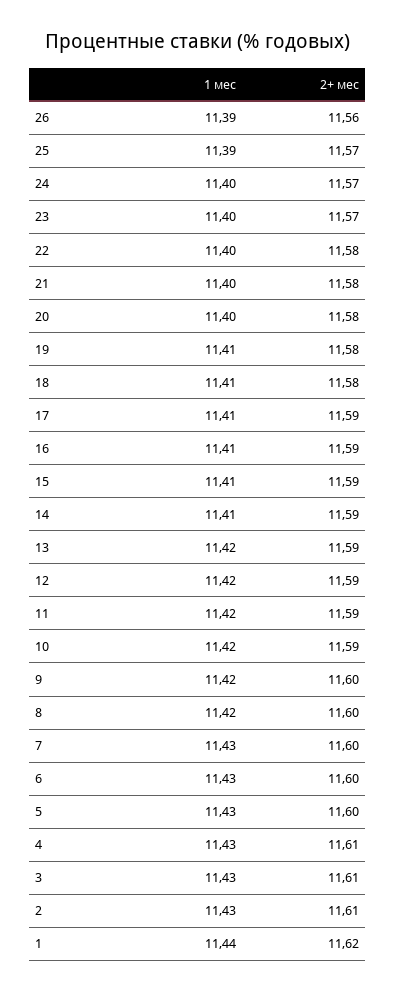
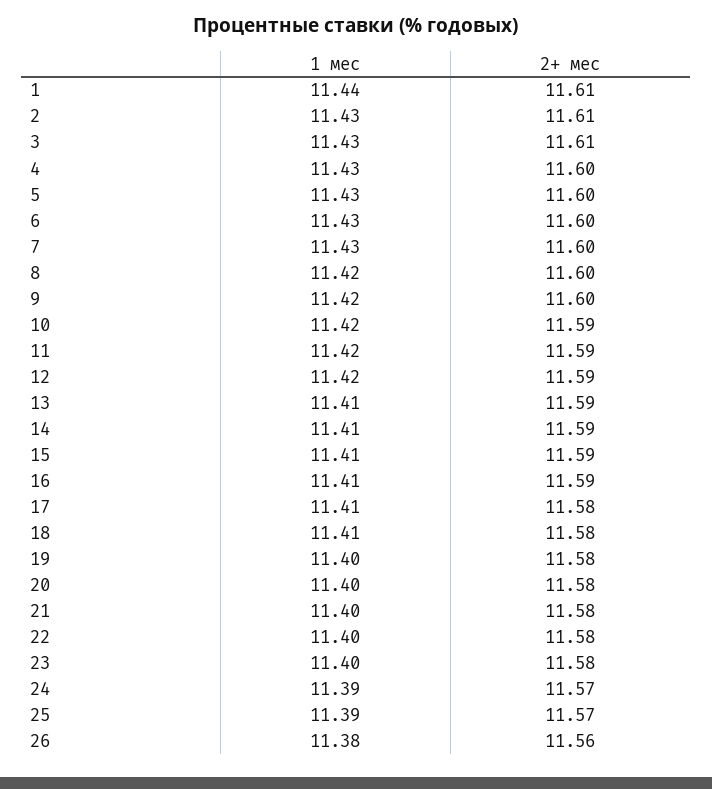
1 мес, 26: 11.39 -> 11.38
1 мес, 24: 11.4 -> 11.39
2+ мес, 23: 11.57 -> 11.58
1 мес, 19: 11.41 -> 11.4
2+ мес, 17: 11.59 -> 11.58
1 мес, 13: 11.42 -> 11.41
2+ мес, 4: 11.61 -> 11.6
2+ мес, 1: 11.62 -> 11.61

